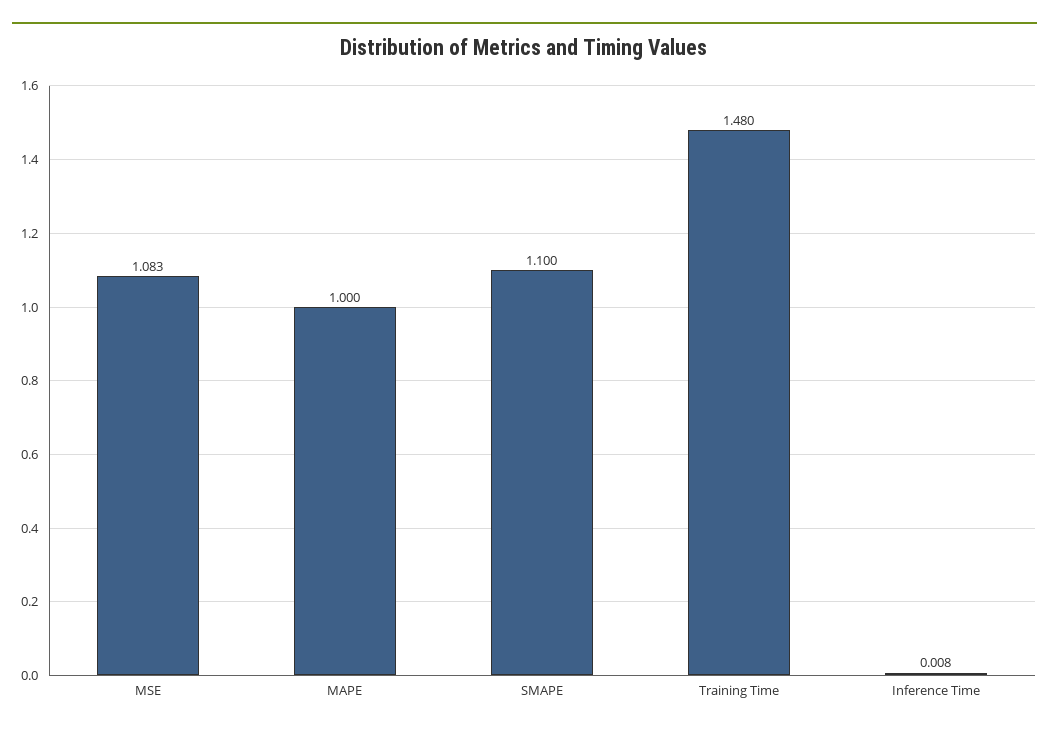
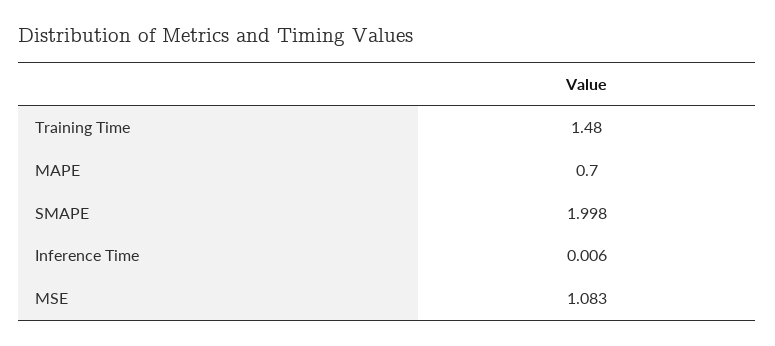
MAPE: 1 -> 0.7
SMAPE: 1.1 -> 1.998
Inference Time: 0.008 -> 0.006

